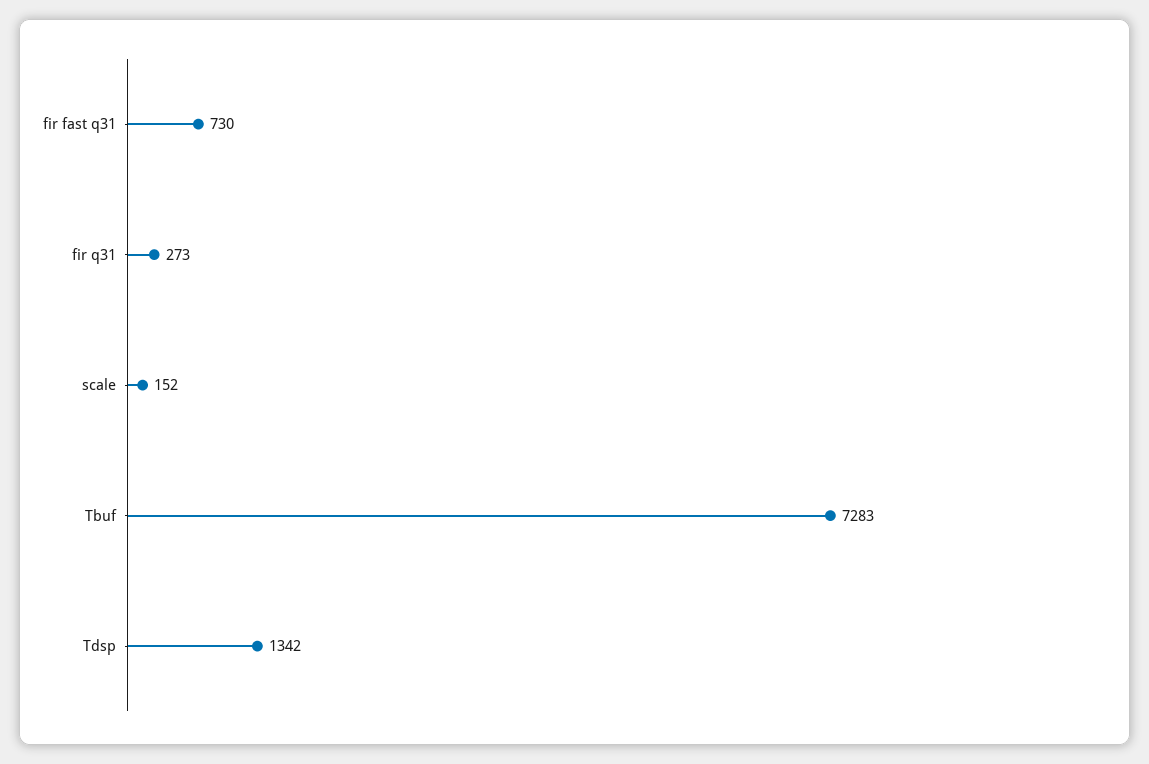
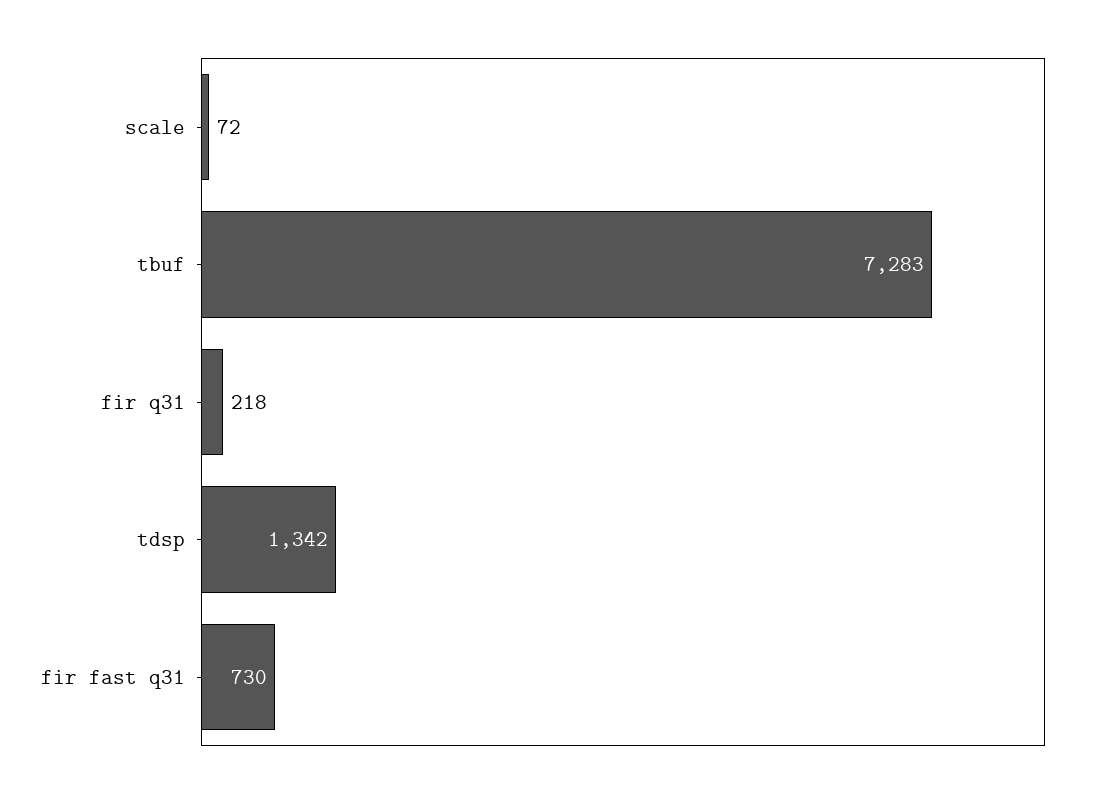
fir q31: 273 -> 218
scale: 152 -> 72

